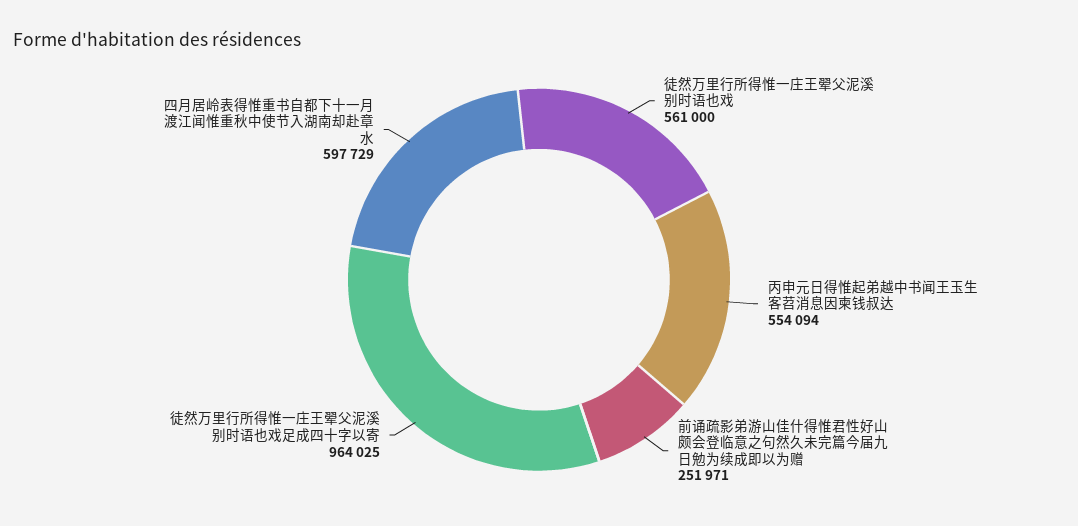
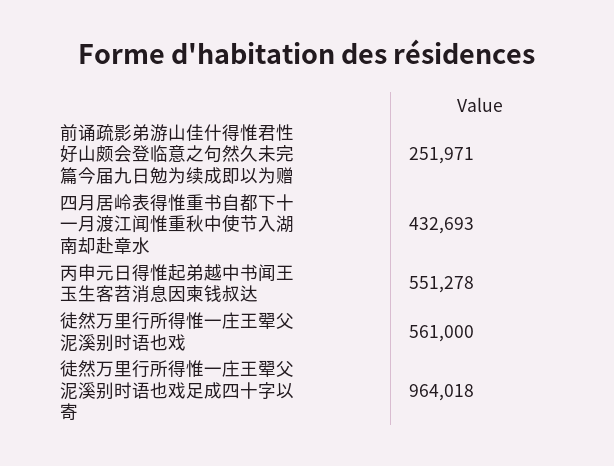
丙申元日得惟起弟越中书闻王玉生客苕消息因柬钱叔达: 554094 -> 551278
徒然万里行所得惟一庄王翚父泥溪别时语也戏足成四十字以寄: 964025 -> 964018
四月居岭表得惟重书自都下十一月渡江闻惟重秋中使节入湖南却赴章水: 597729 -> 432693

